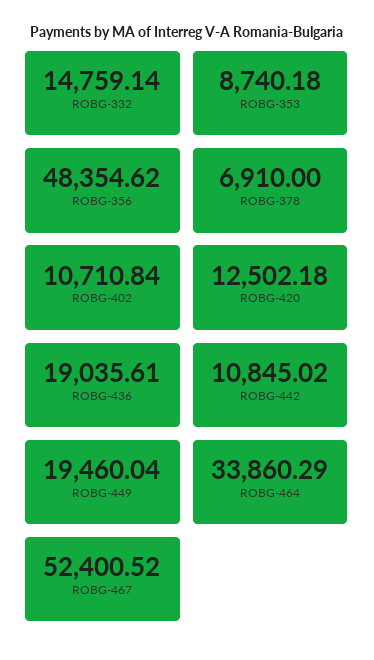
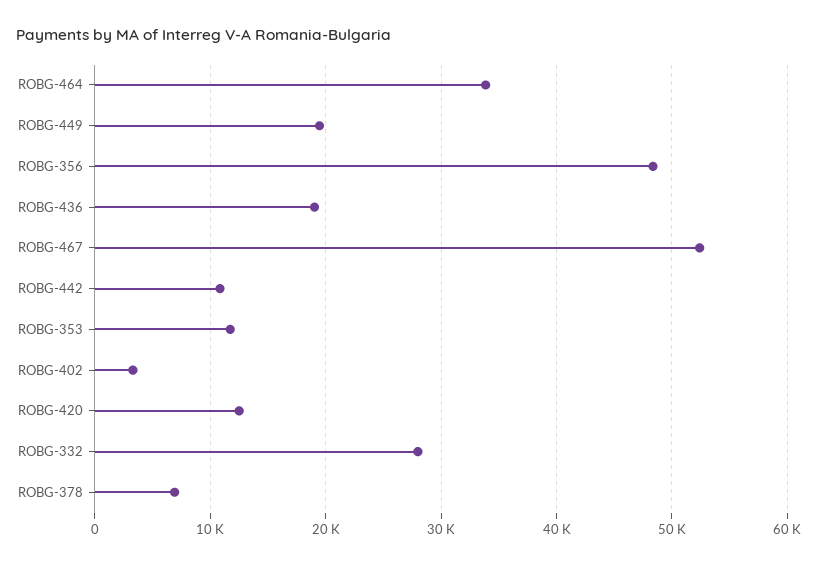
ROBG-332: 14759.14 -> 28000
ROBG-353: 8740.18 -> 12000
ROBG-402: 10710.84 -> 3000

